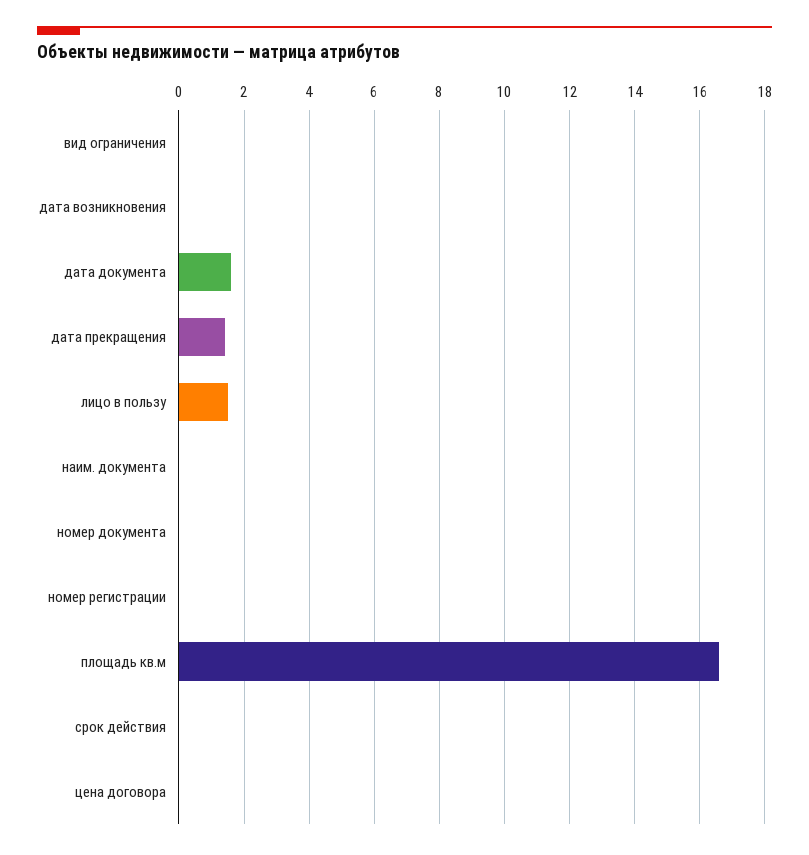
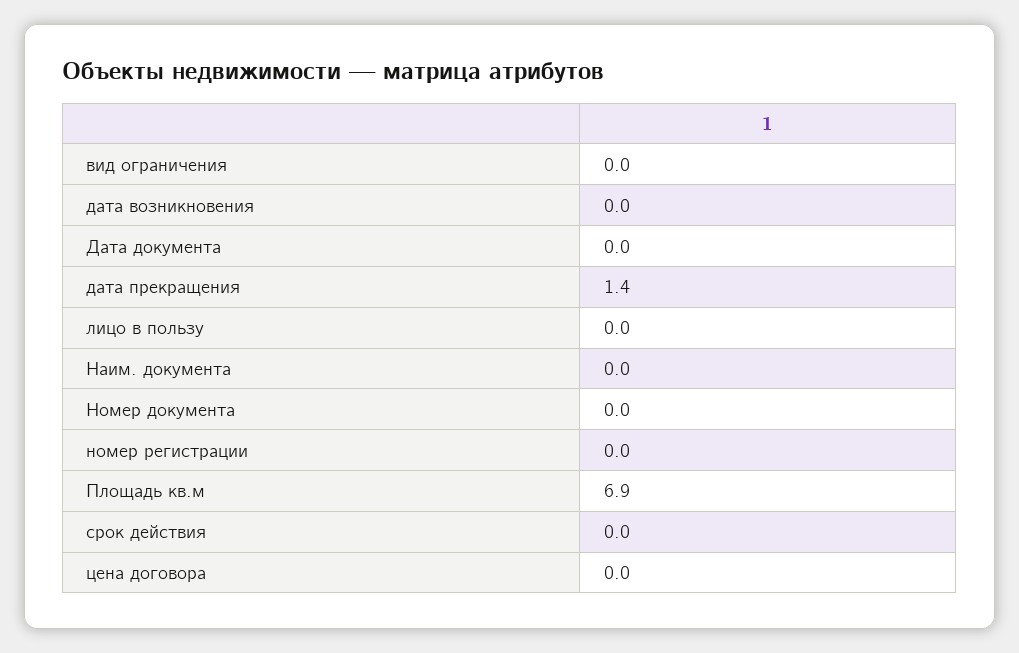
дата документа: 1.5 -> 0
лицо в пользу: 1.5 -> 0
площадь кв.м: 16.5 -> 6.9

